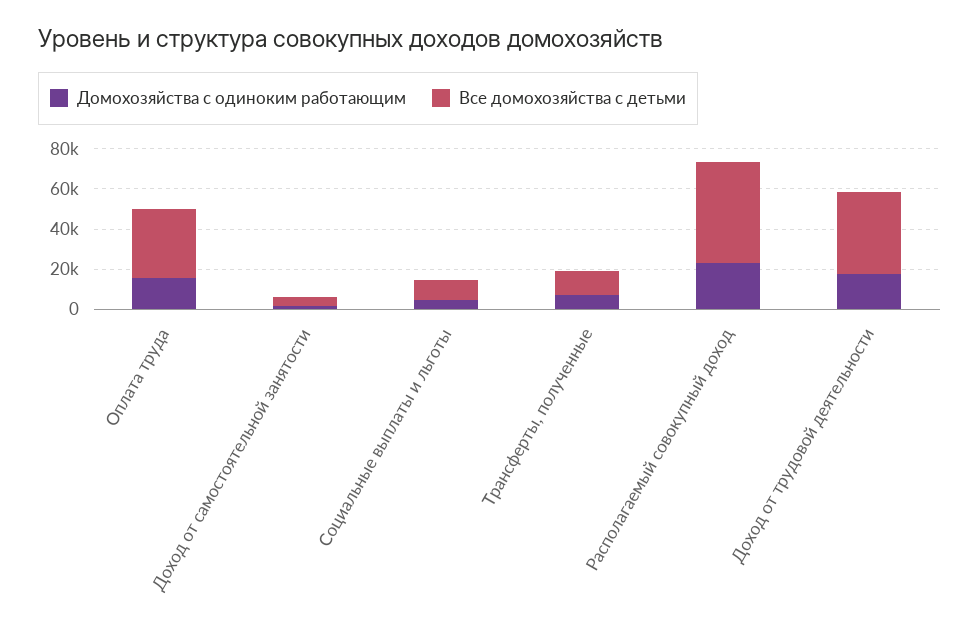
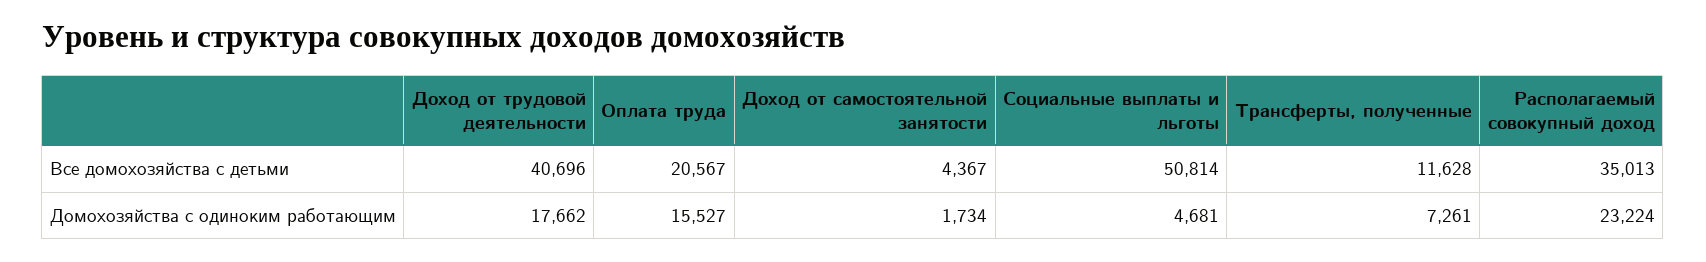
Все домохозяйства с детьми, Оплата труда: 35000 -> 20567
Все домохозяйства с детьми, Социальные выплаты и льготы: 10000 -> 50814
Все домохозяйства с детьми, Располагаемый совокупный доход: 50000 -> 35013

